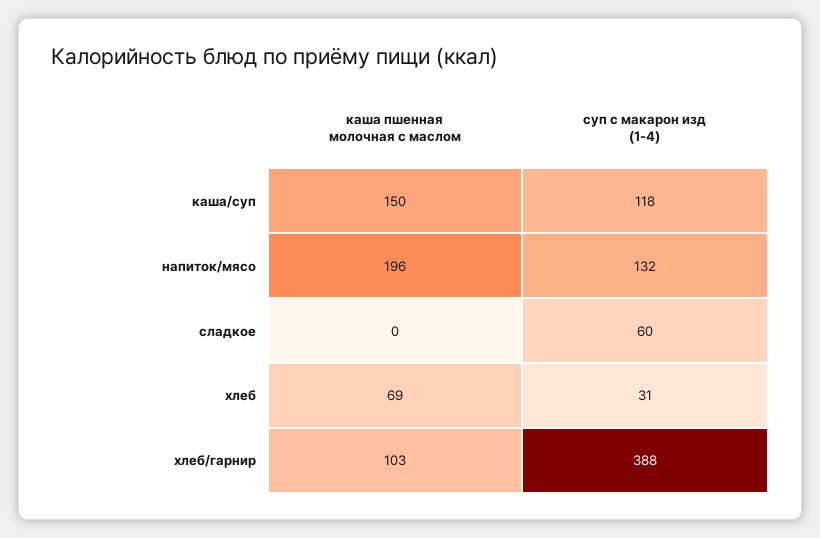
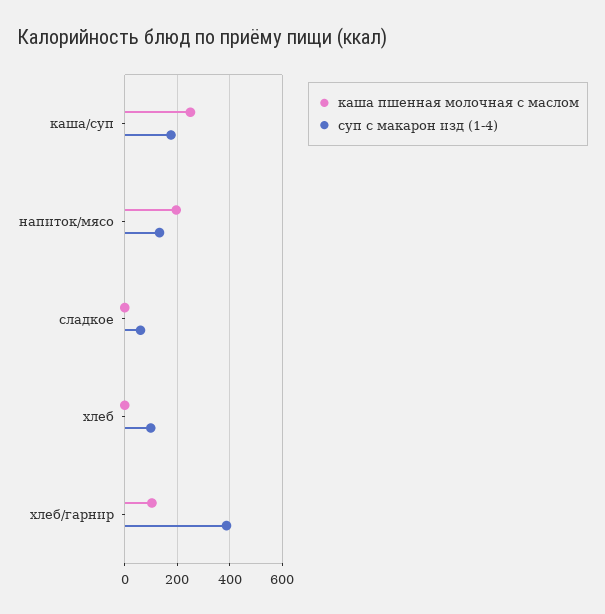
каша пшенная молочная с маслом, каша/суп: 150 -> 250
суп с макарон изд (1-4), каша/суп: 118 -> 175
каша пшенная молочная с маслом, хлеб: 69 -> 0
суп с макарон изд (1-4), хлеб: 31 -> 100

